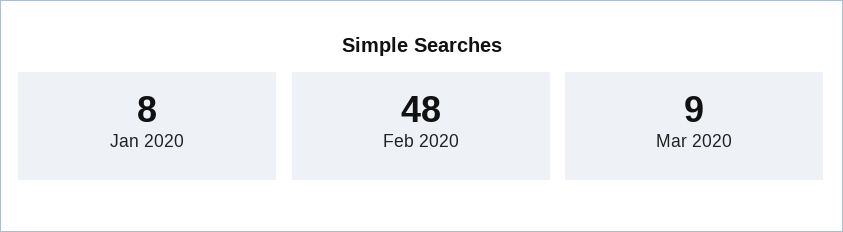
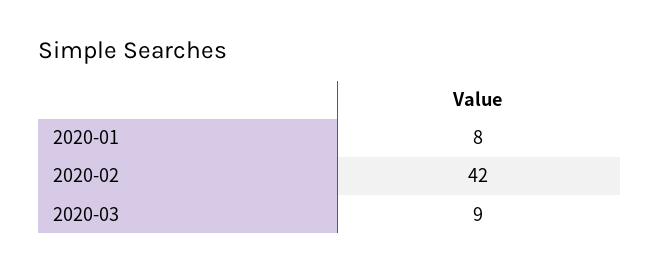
Feb 2020: 48 -> 42

